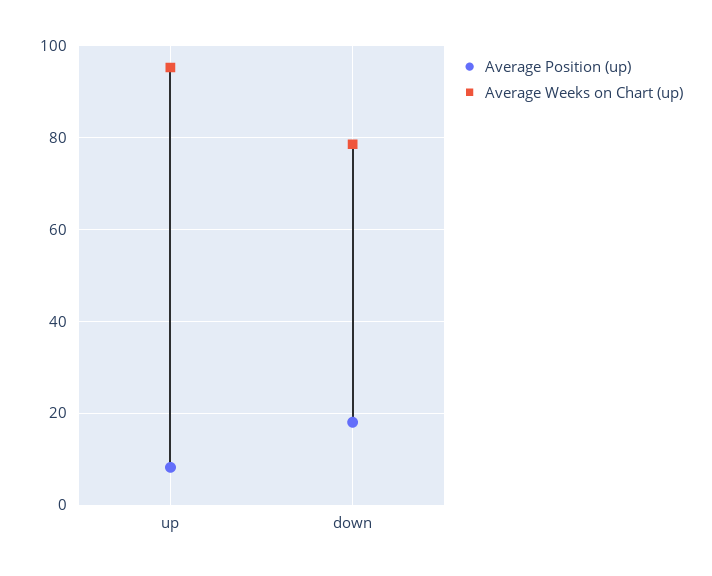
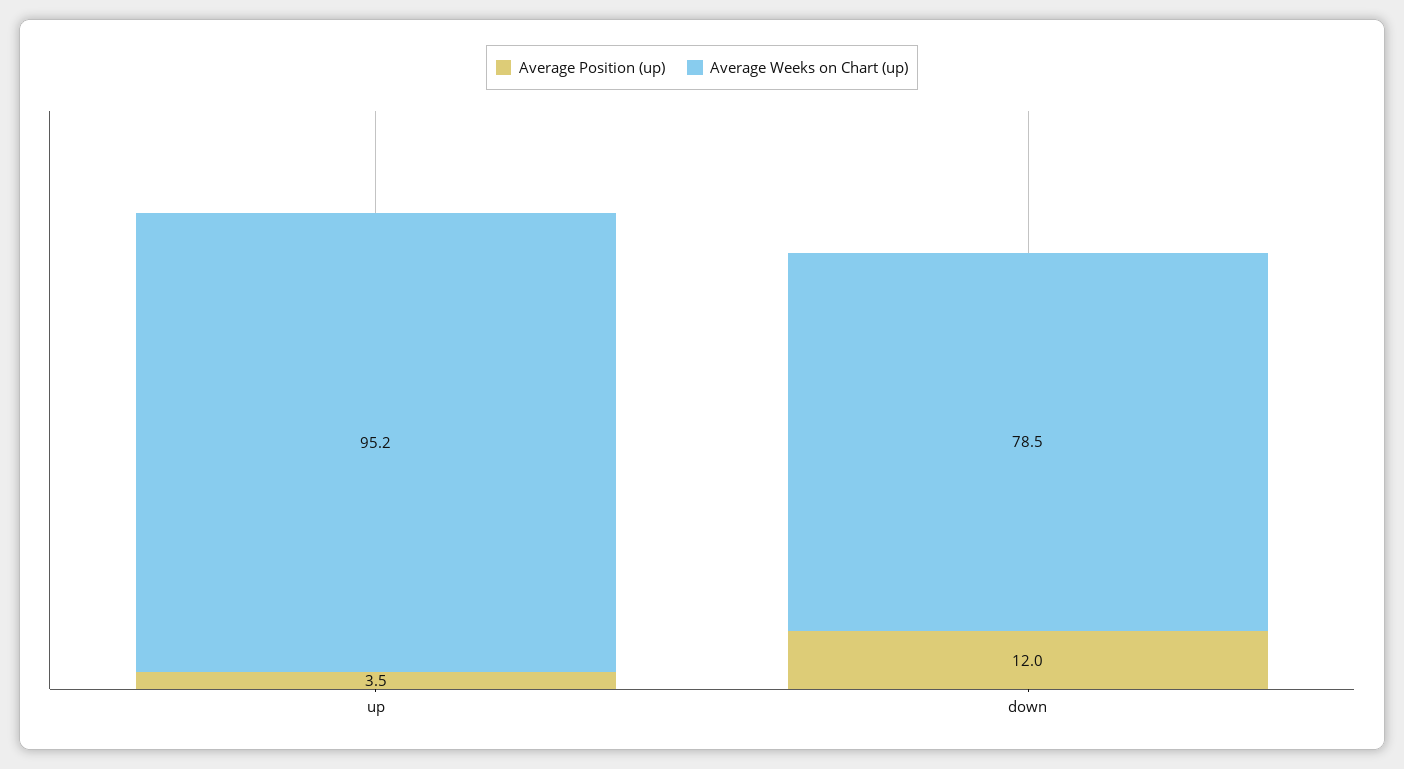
Average Position (up), up: 8 -> 3.5
Average Position (up), down: 18 -> 12

